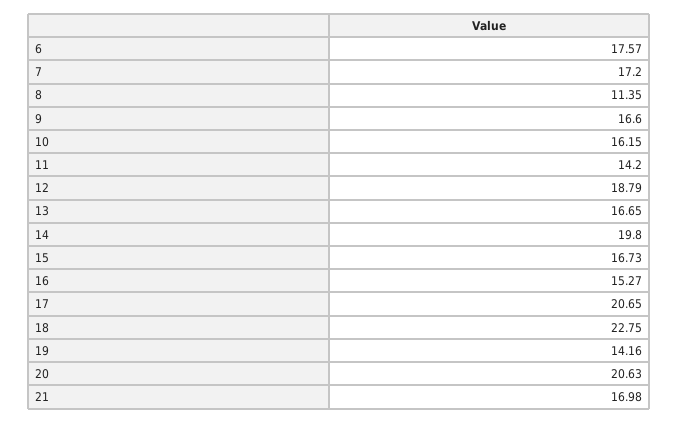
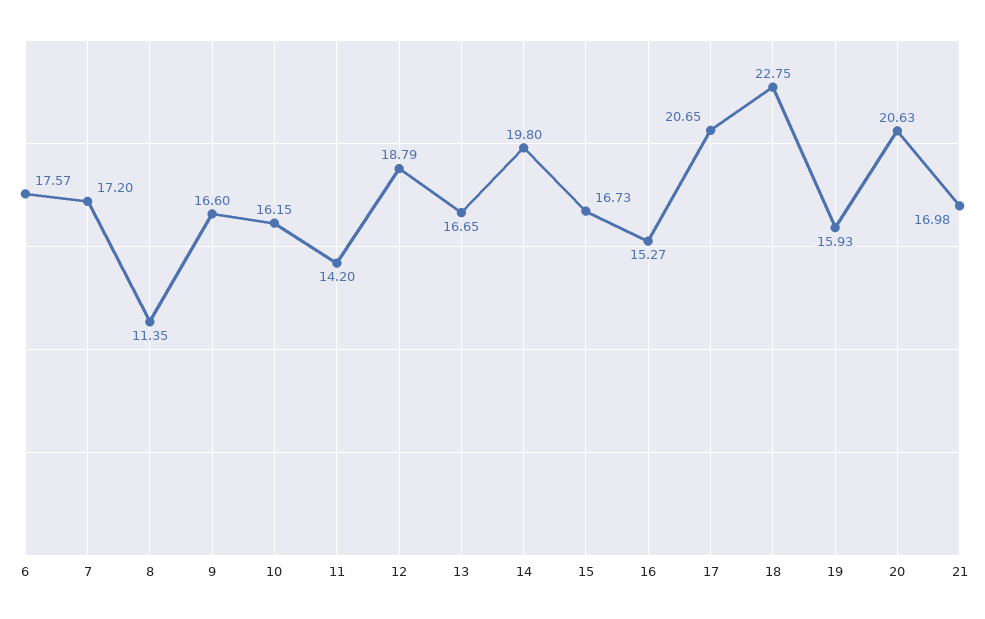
19: 14.16 -> 15.93

